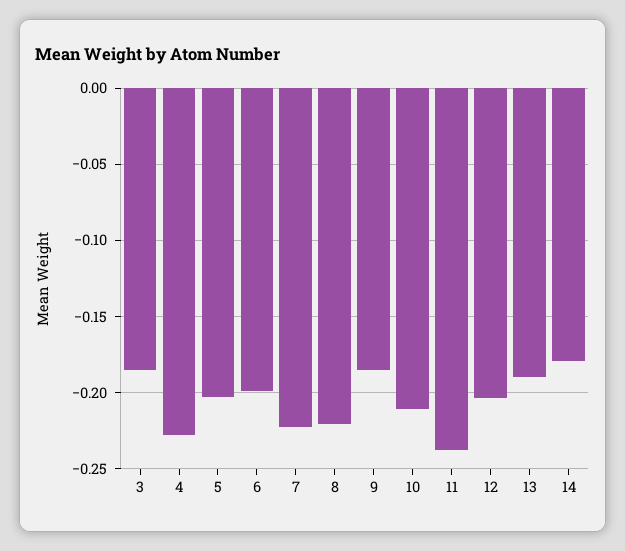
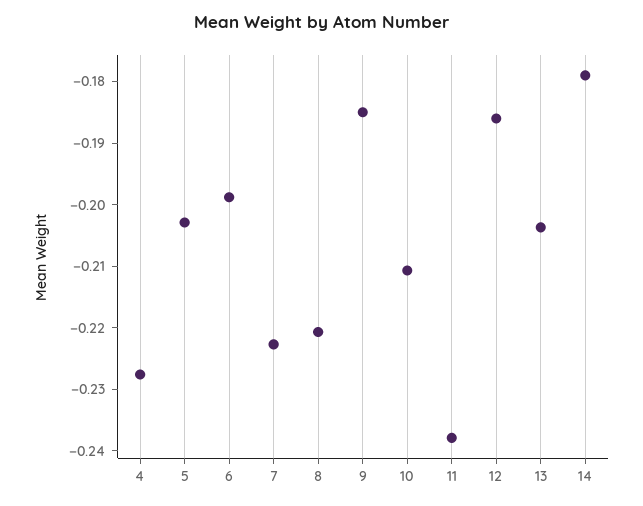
3: -0.185 -> none
12: -0.205 -> -0.186
13: -0.19 -> -0.204

